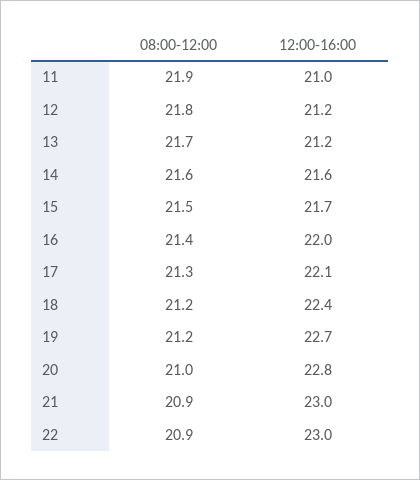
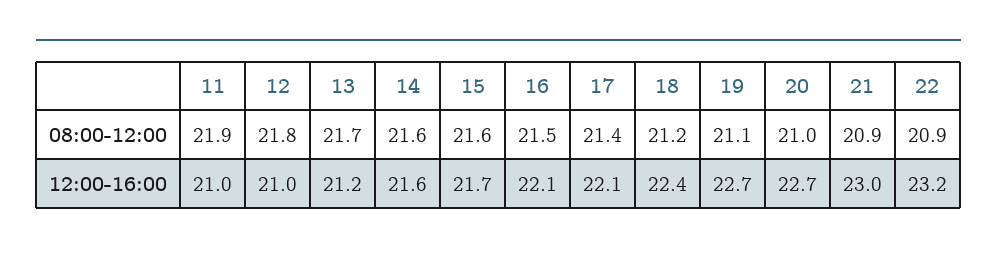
12:00-16:00, 12: 21.2 -> 21
08:00-12:00, 15: 21.5 -> 21.6
08:00-12:00, 16: 21.4 -> 21.5
12:00-16:00, 16: 22 -> 22.1
08:00-12:00, 17: 21.3 -> 21.4
08:00-12:00, 19: 21.2 -> 21.1
12:00-16:00, 20: 22.8 -> 22.7
12:00-16:00, 22: 23 -> 23.2

